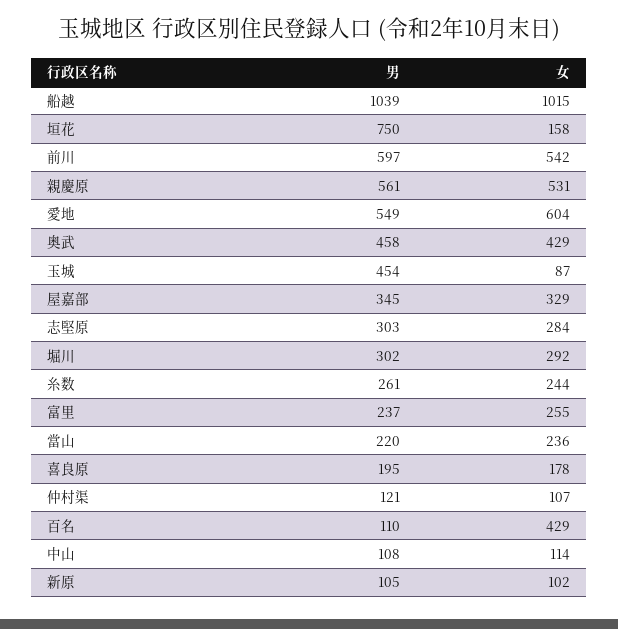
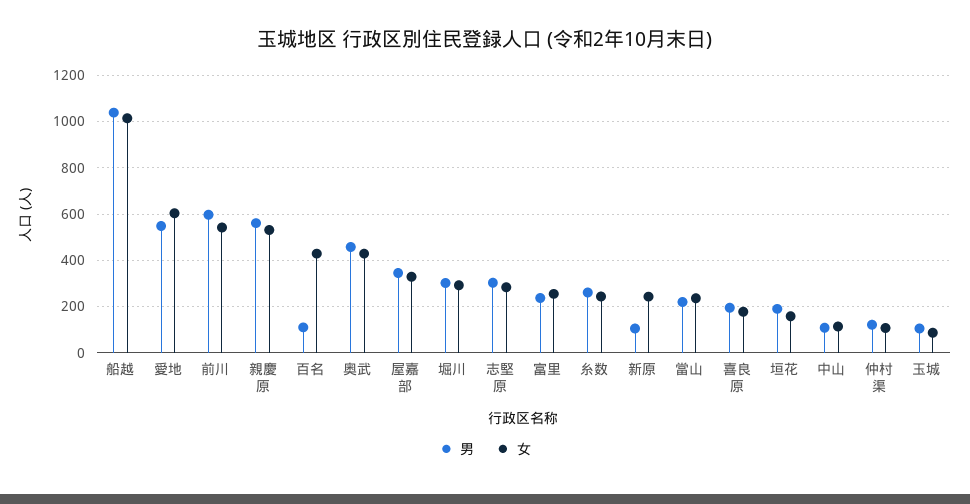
男, 垣花: 750 -> 200
男, 玉城: 454 -> 100
女, 新原: 102 -> 250

